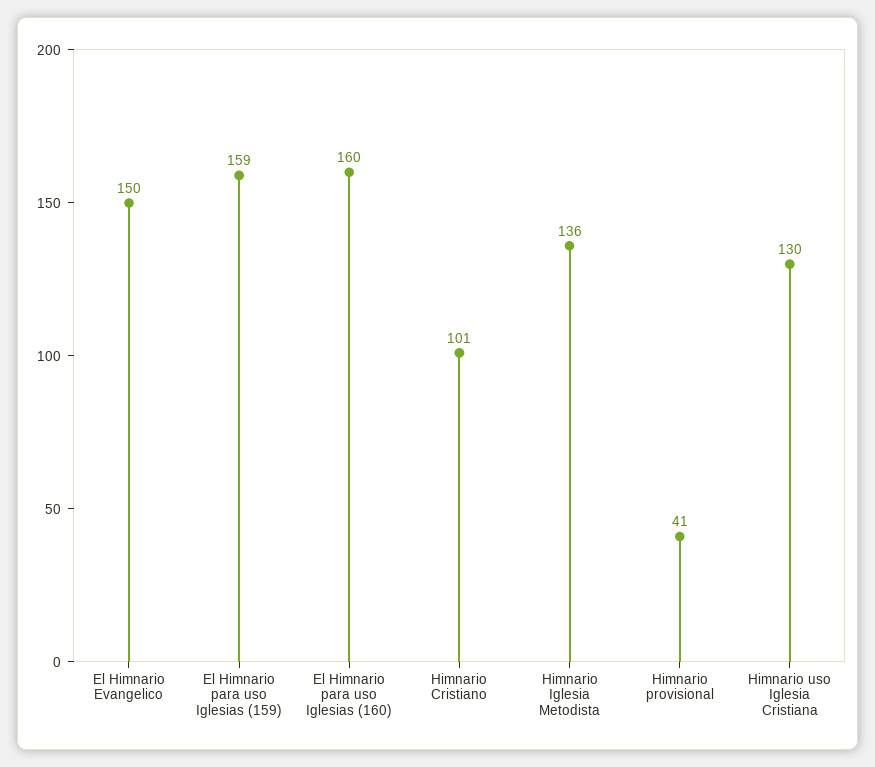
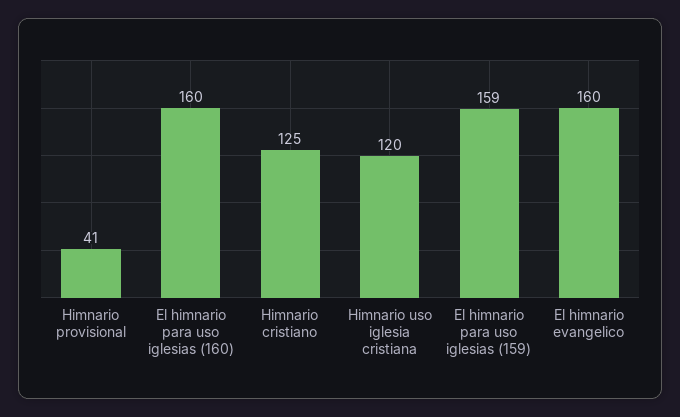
El Himnario Evangelico: 150 -> 160
Himnario Cristiano: 101 -> 125
Himnario Iglesia Metodista: 136 -> none
Himnario uso Iglesia Cristiana: 130 -> 120

